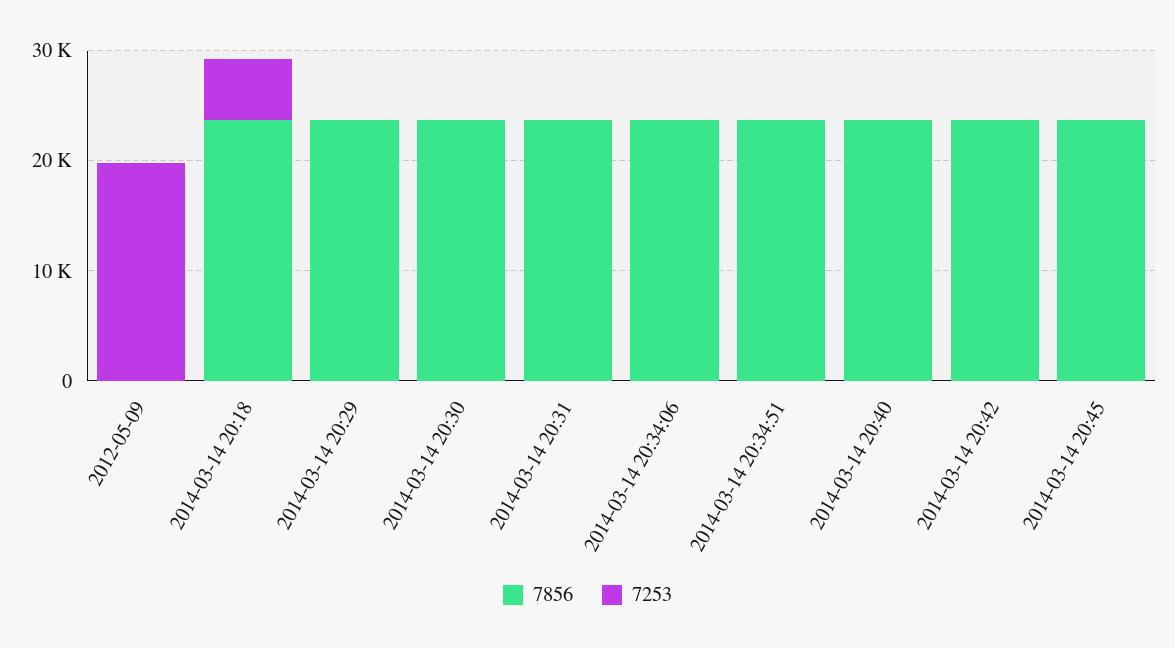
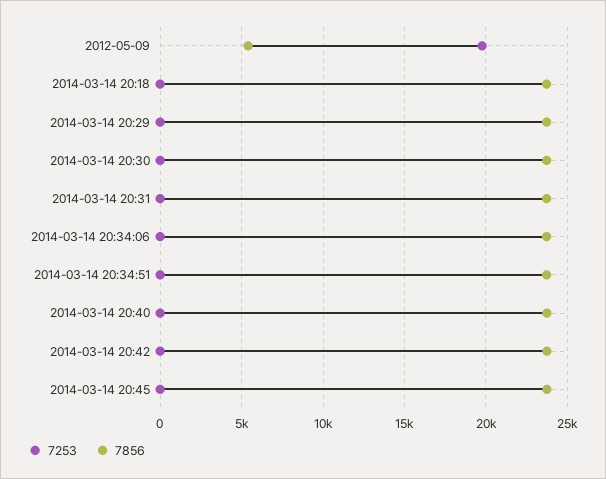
7856, 2012-05-09: 0 -> 5500
7253, 2014-03-14 20:18: 6000 -> 0

